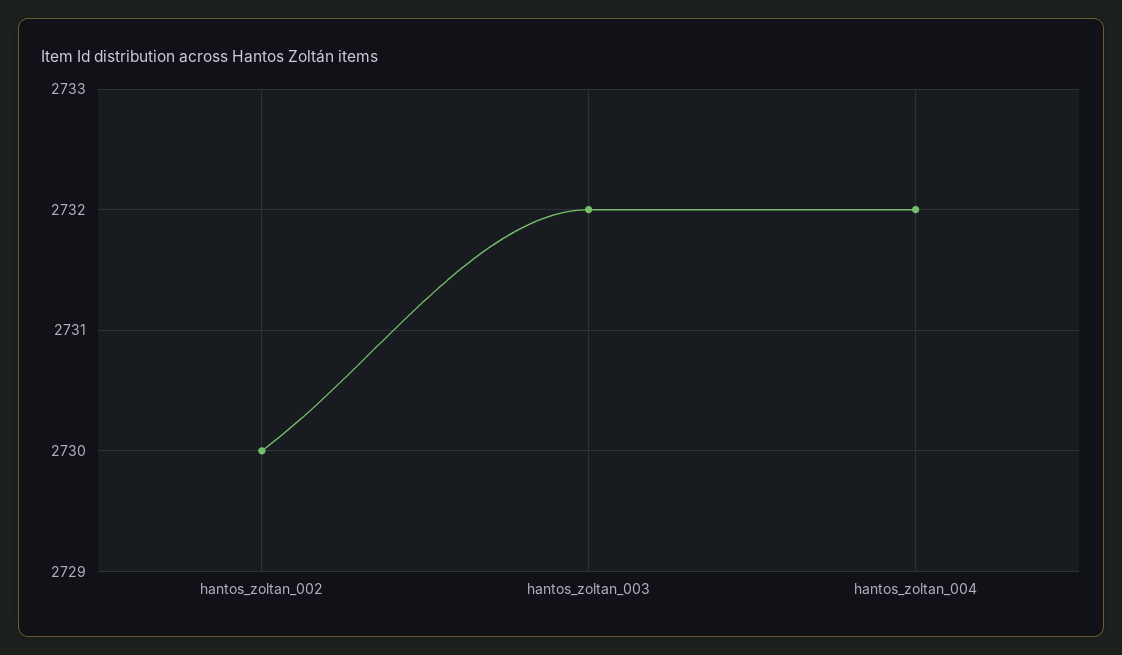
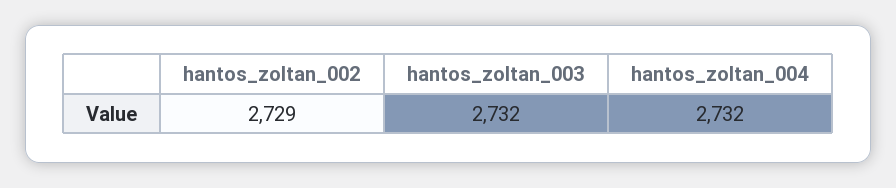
hantos_zoltan_002: 2730 -> 2729

